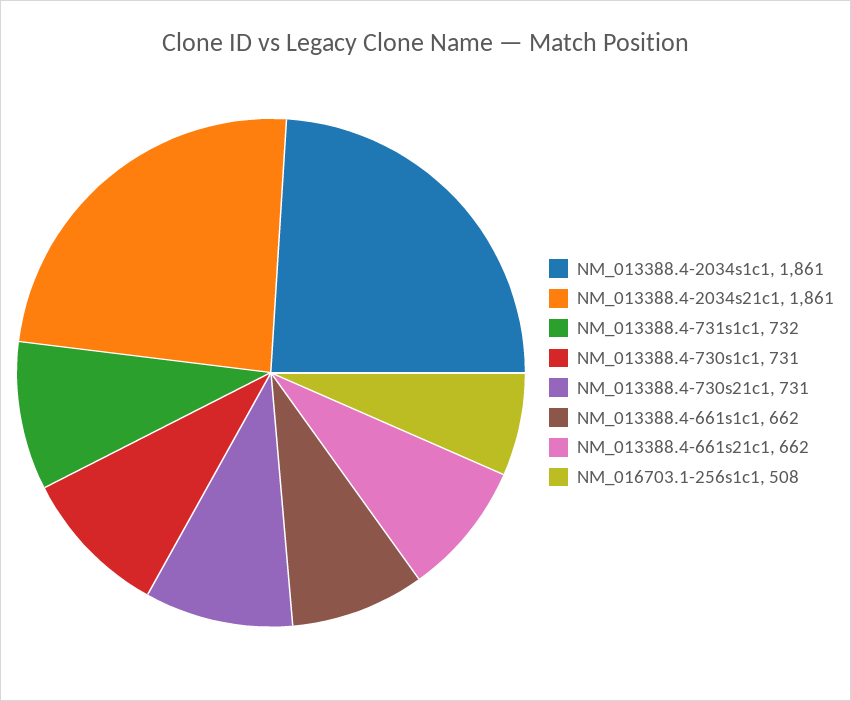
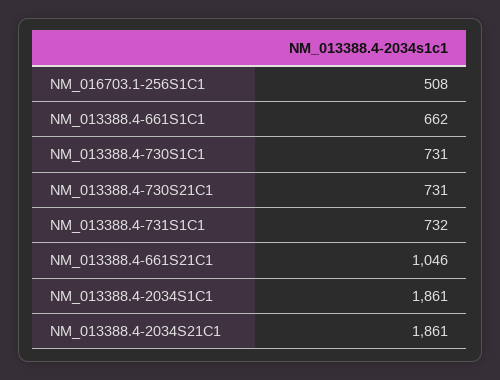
NM_013388.4-661s21c1: 662 -> 1046

